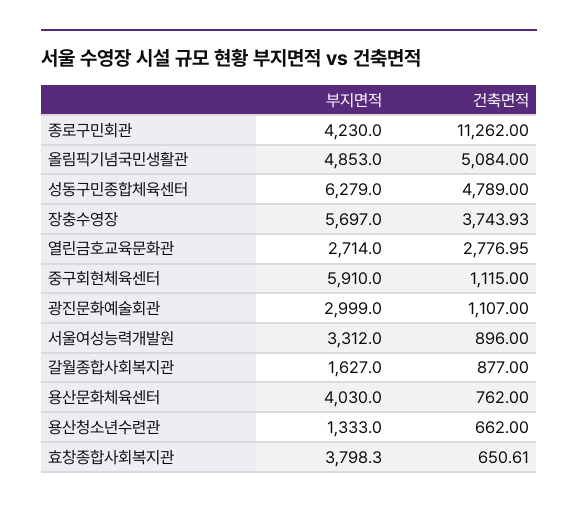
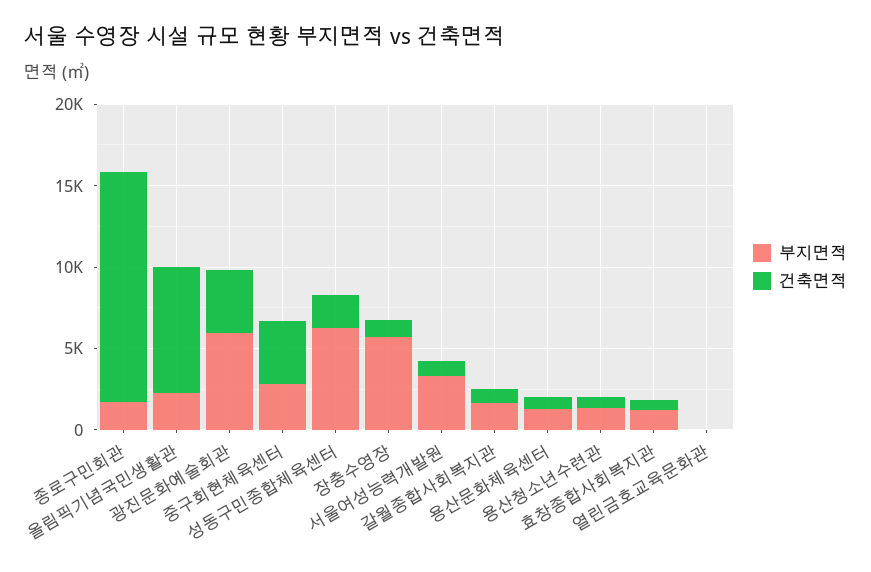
부지면적, 종로구민회관: 4230 -> 2000
건축면적, 종로구민회관: 11262 -> 14000
부지면적, 올림픽기념국민생활관: 4853 -> 2000
건축면적, 올림픽기념국민생활관: 5084 -> 8000
건축면적, 성동구민종합체육센터: 4789 -> 2000
건축면적, 장충수영장: 3743.93 -> 1000
부지면적, 열린금호교육문화관: 2714 -> 0
건축면적, 열린금호교육문화관: 2776.95 -> 0
부지면적, 중구회현체육센터: 5910 -> 3000
건축면적, 중구회현체육센터: 1115 -> 4000
부지면적, 광진문화예술회관: 2999 -> 6000
건축면적, 광진문화예술회관: 1107 -> 4000
부지면적, 용산문화체육센터: 4030 -> 1000
부지면적, 효창종합사회복지관: 3798.3 -> 1000

